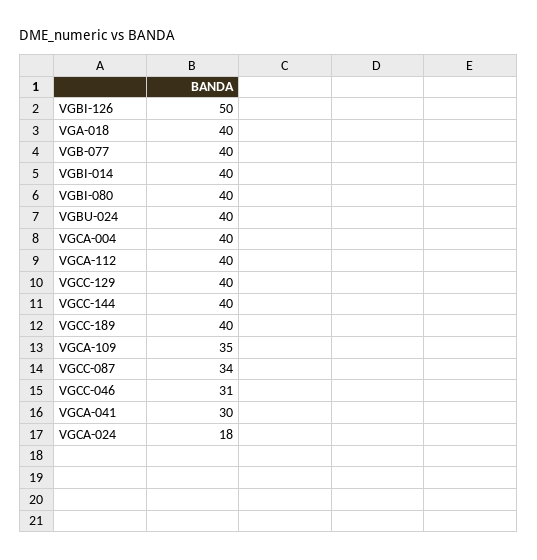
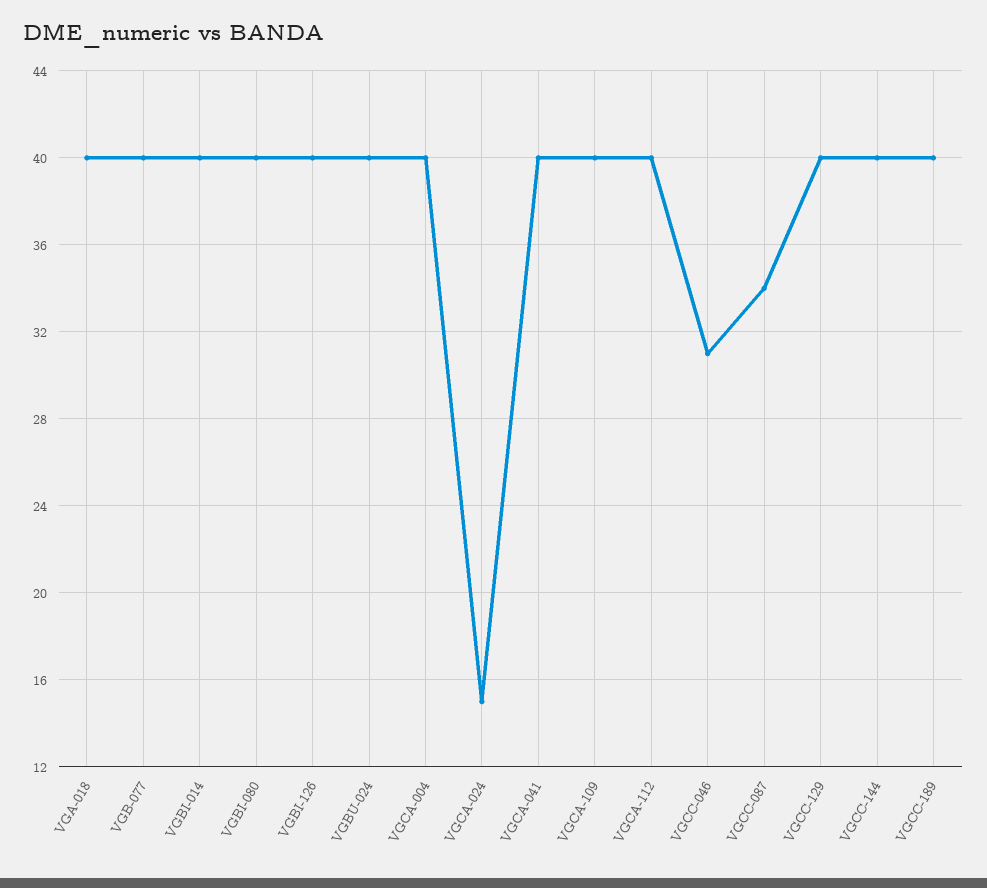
VGBI-126: 50 -> 40
VGCA-109: 35 -> 40
VGCA-041: 30 -> 40
VGCA-024: 18 -> 15

